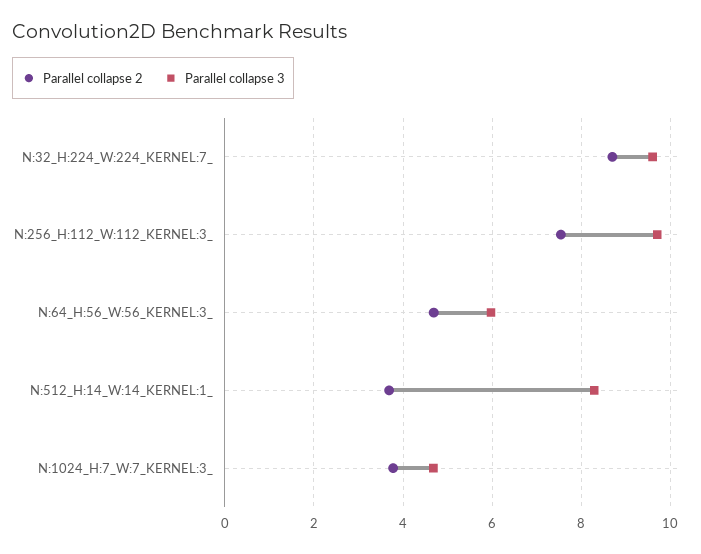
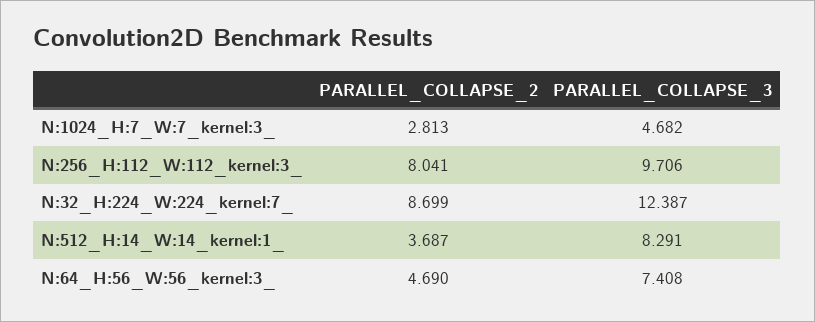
Parallel collapse 3, N:32_H:224_W:224_KERNEL:7_: 9.6 -> 12.387
Parallel collapse 2, N:256_H:112_W:112_KERNEL:3_: 7.6 -> 8.041
Parallel collapse 3, N:64_H:56_W:56_KERNEL:3_: 6 -> 7.408
Parallel collapse 2, N:1024_H:7_W:7_KERNEL:3_: 3.8 -> 2.813

